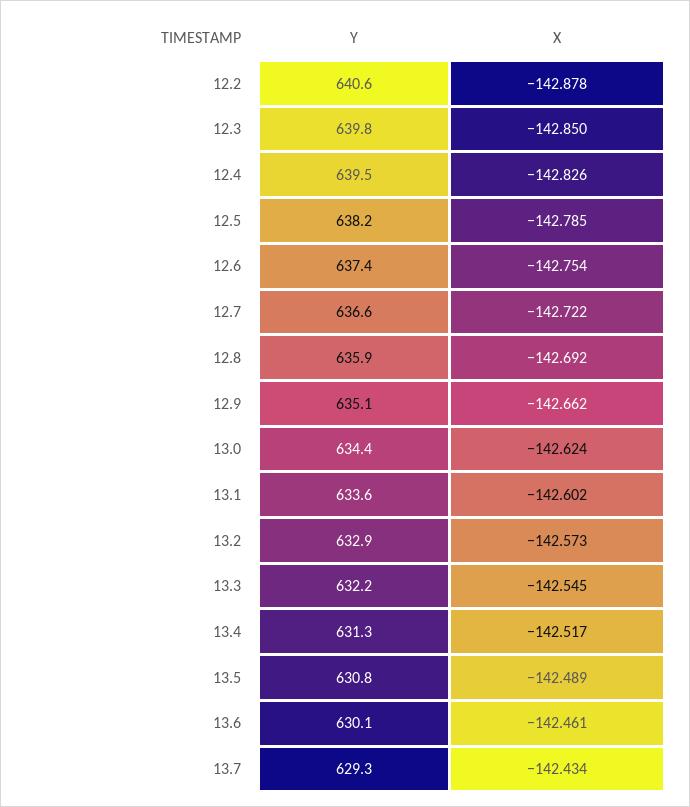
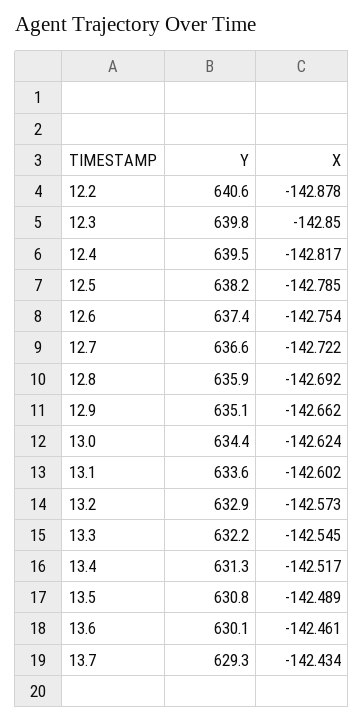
X, 12.4: -142.826 -> -142.817

